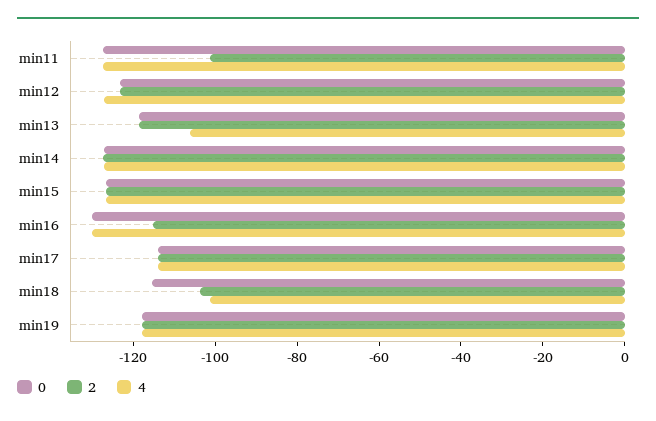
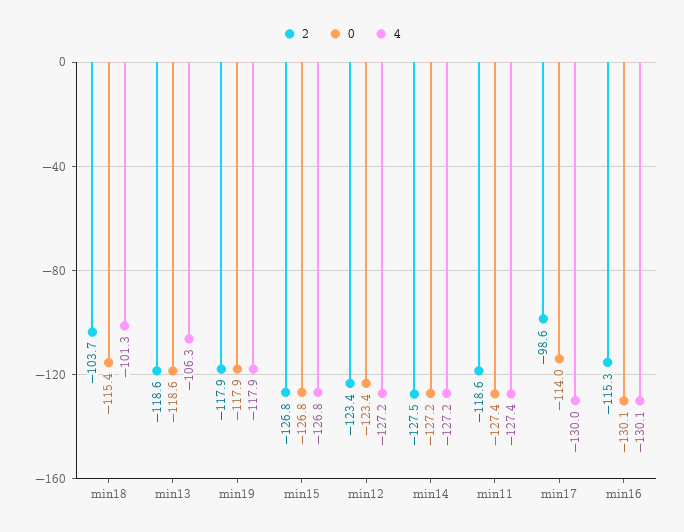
2, min11: -100 -> -118.6
2, min17: -115 -> -98.6
4, min17: -115 -> -130

